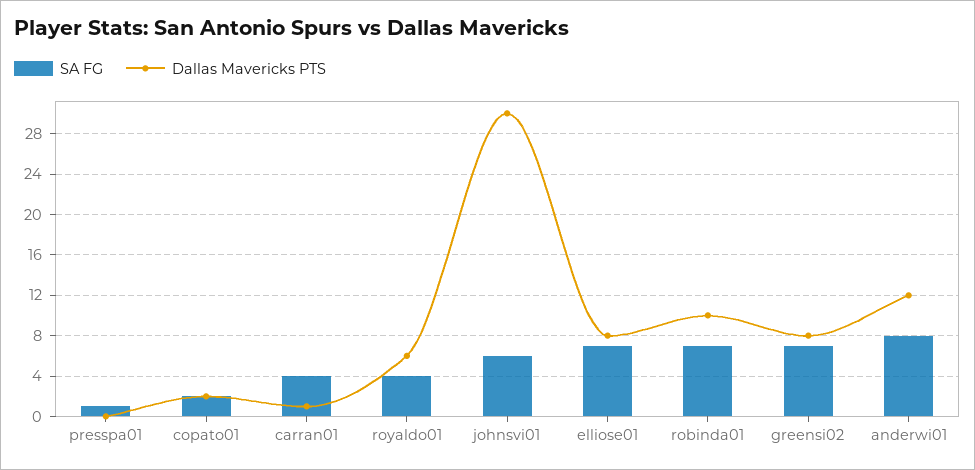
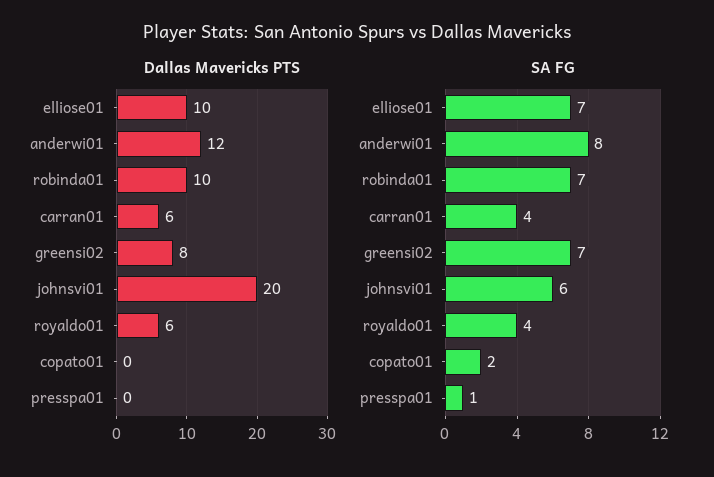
Dallas Mavericks PTS, copato01: 2 -> 0
Dallas Mavericks PTS, carran01: 1 -> 6
Dallas Mavericks PTS, johnsvi01: 30 -> 20
Dallas Mavericks PTS, elliose01: 8 -> 10

